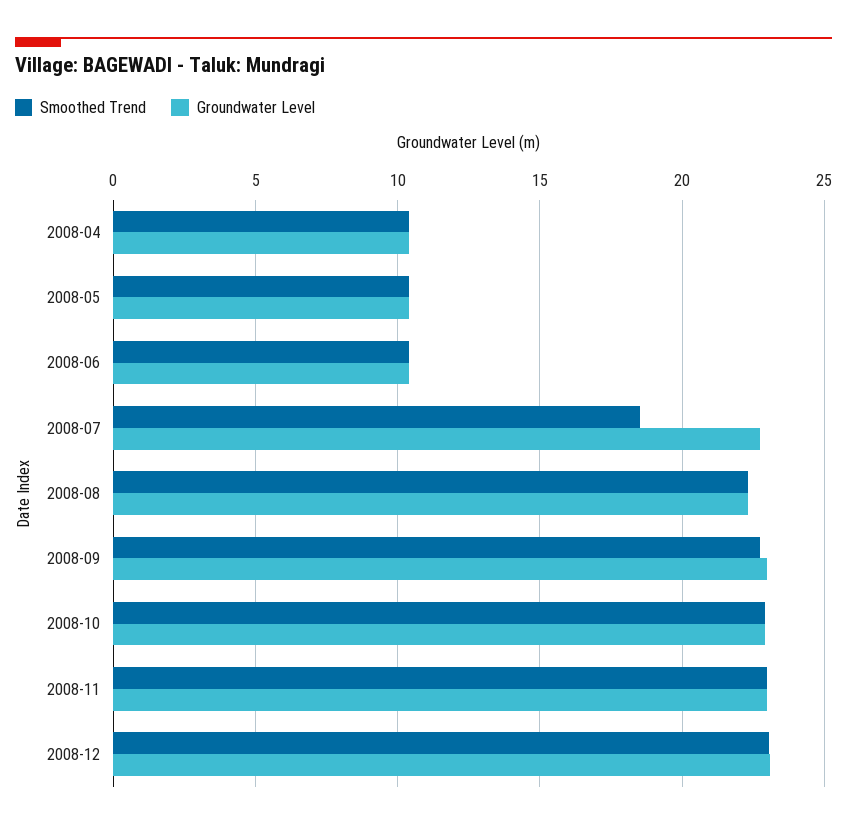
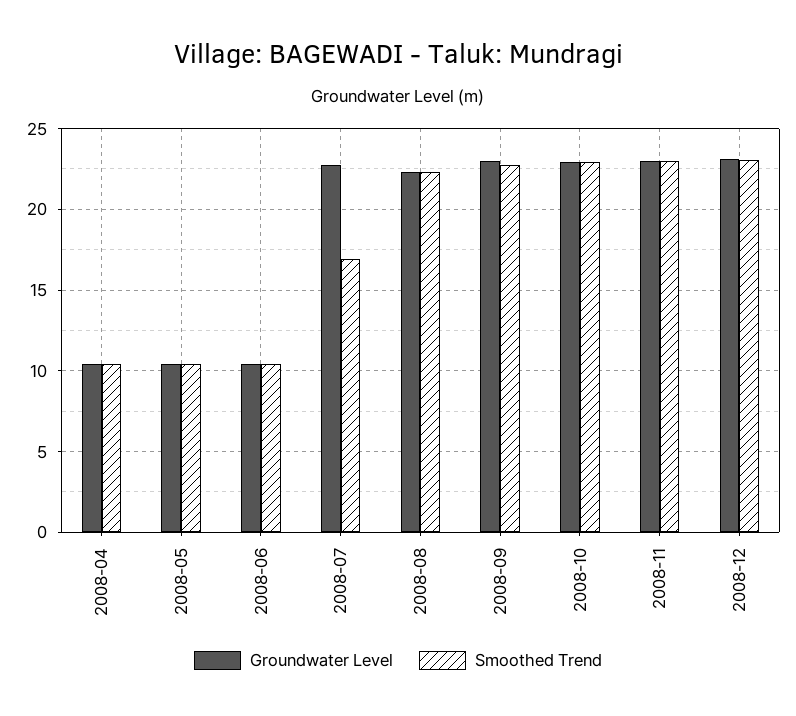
Smoothed Trend, 2008-07: 18.5 -> 17

